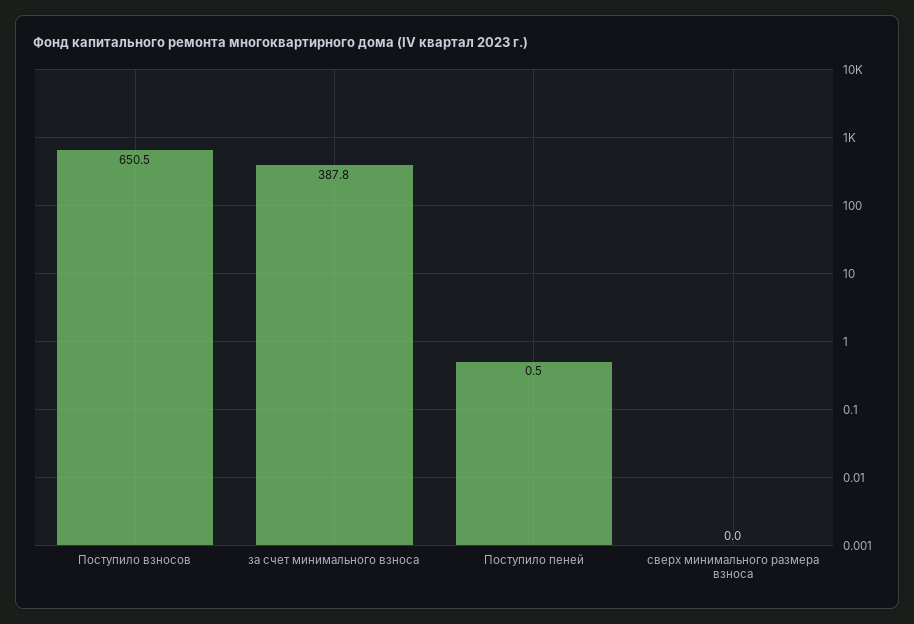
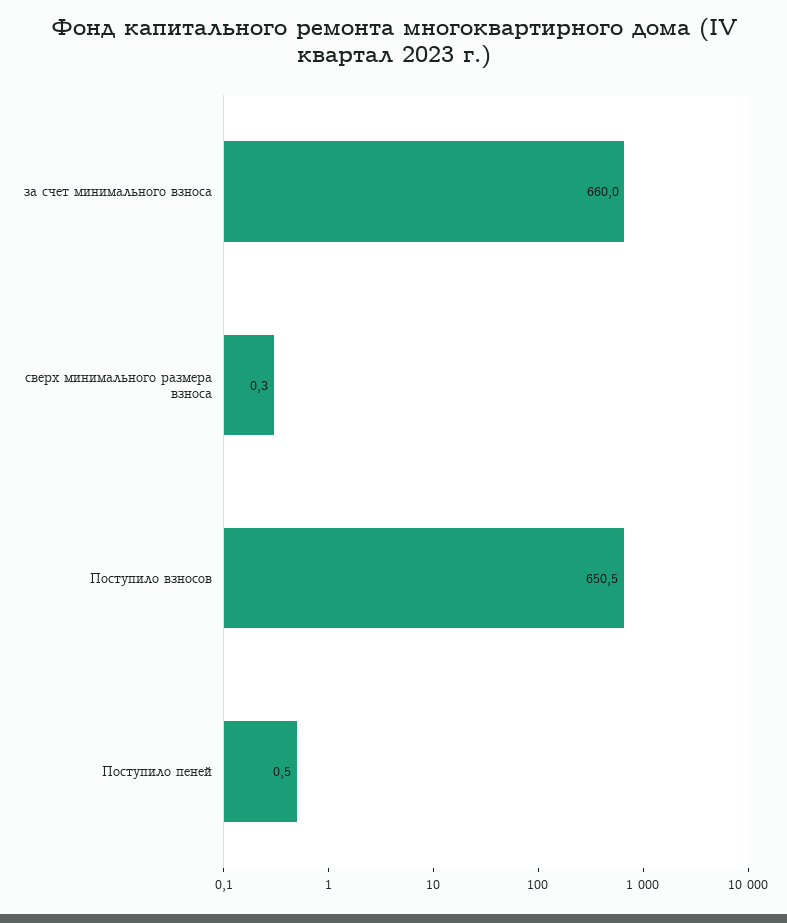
за счет минимального взноса: 387.8 -> 660
сверх минимального размера взноса: 0 -> 0.3

